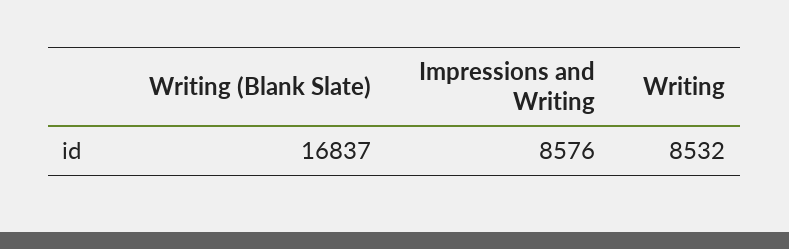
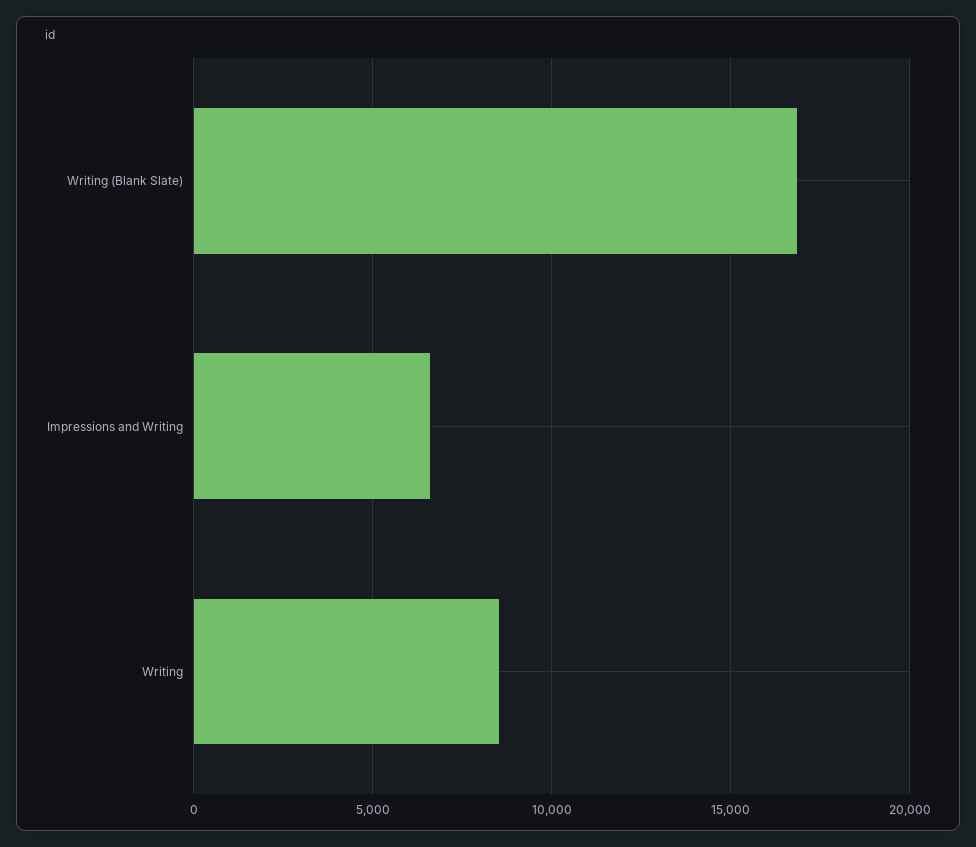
Impressions and Writing: 8576 -> 6500

